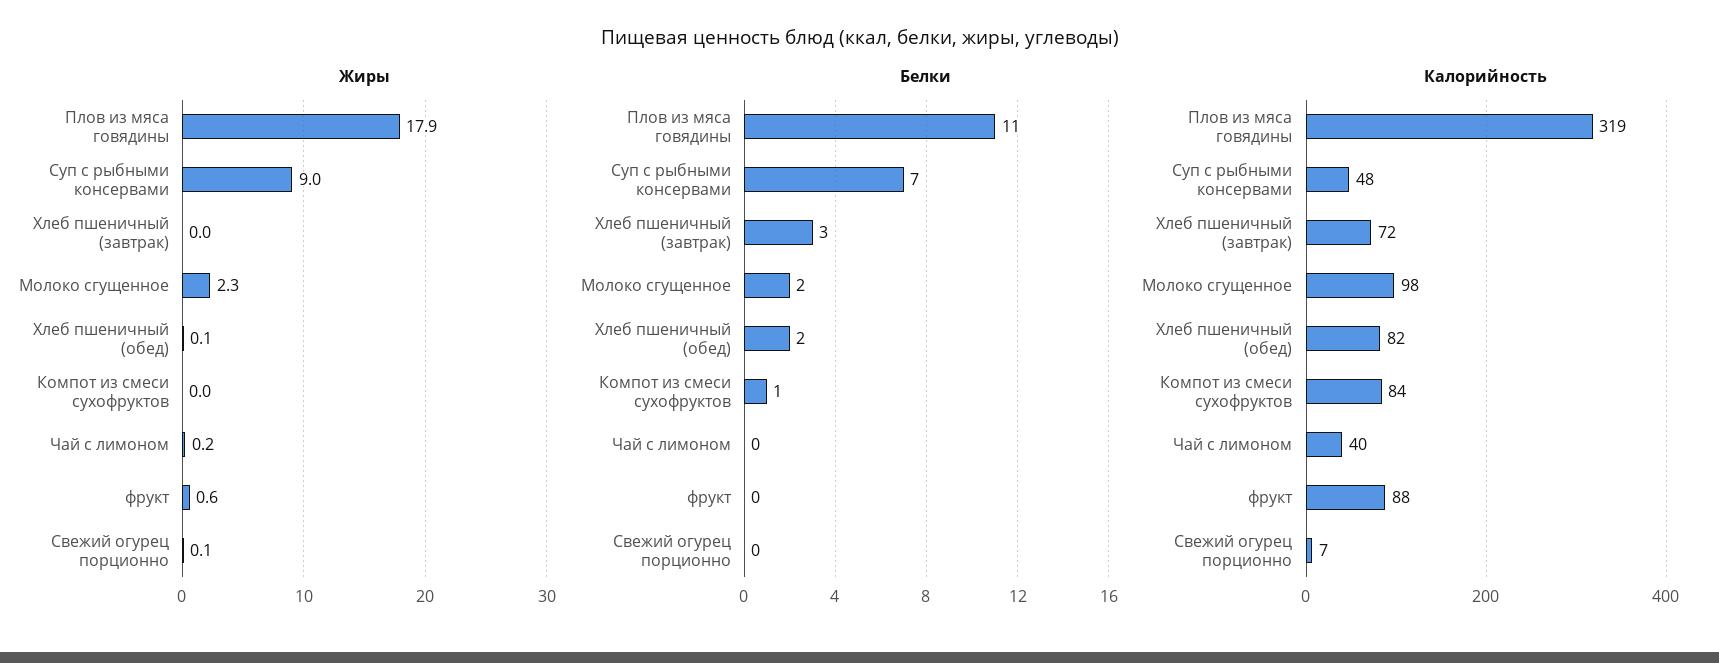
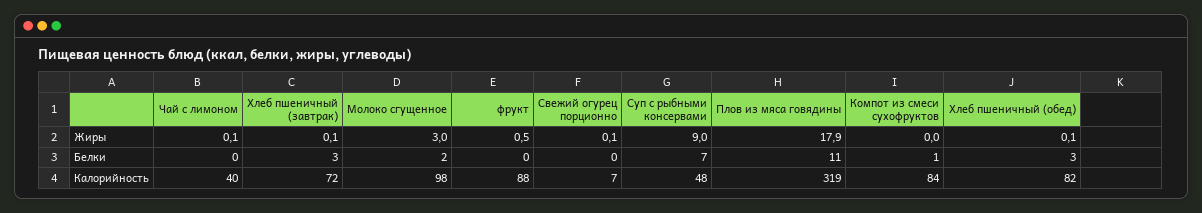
Жиры, Хлеб пшеничный (завтрак): 0 -> 0.1
Жиры, Молоко сгущенное: 2.3 -> 3
Жиры, Чай с лимоном: 0.2 -> 0.1
Жиры, фрукт: 0.6 -> 0.5
Белки, Хлеб пшеничный (обед): 2 -> 3

